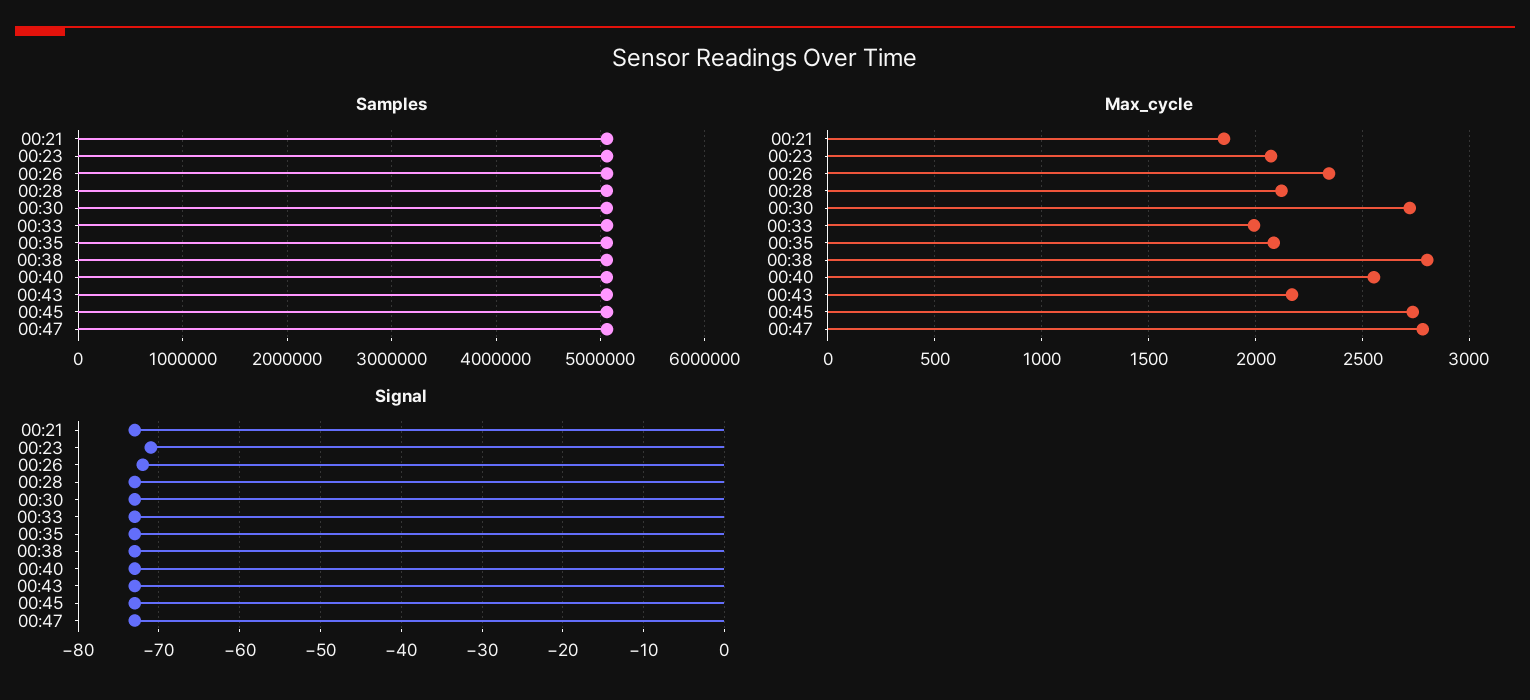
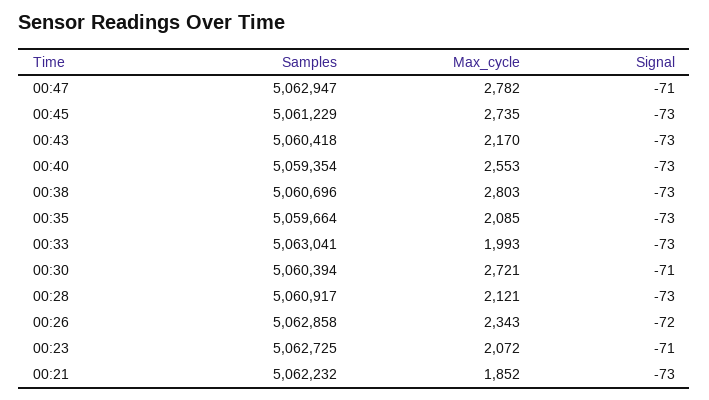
Signal, 00:30: -73 -> -71
Signal, 00:47: -73 -> -71

